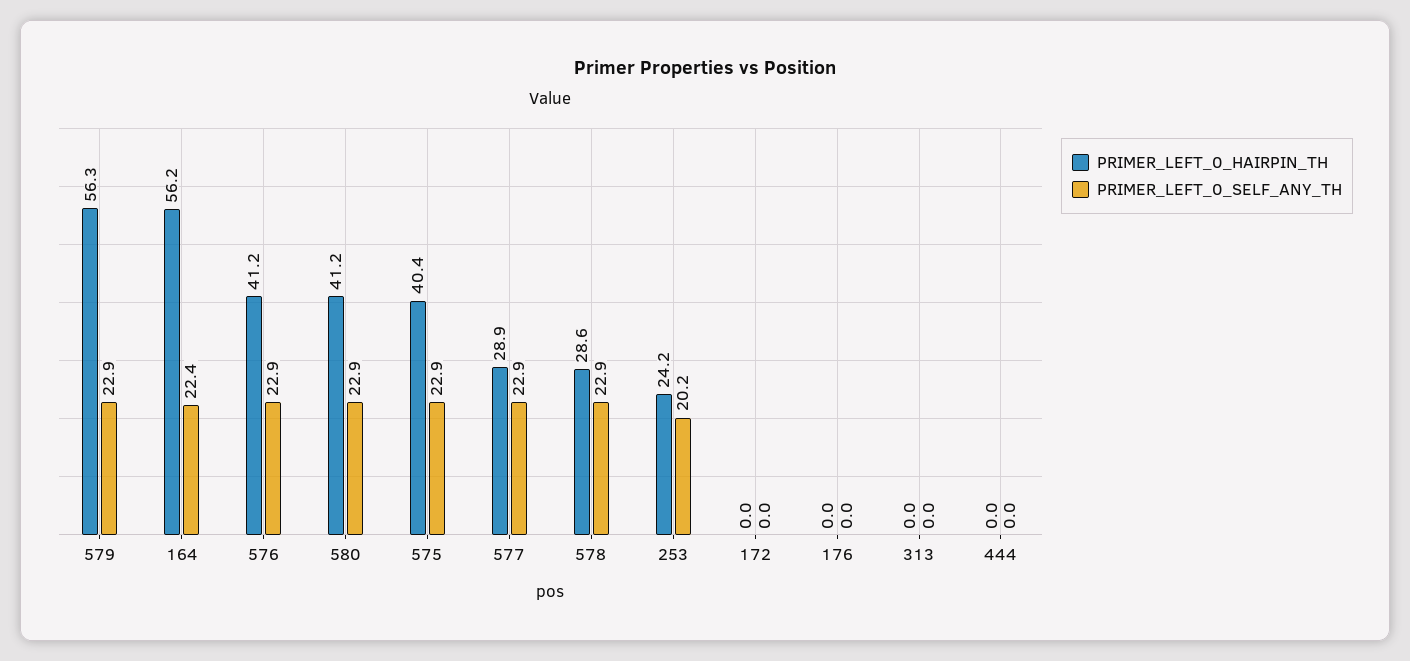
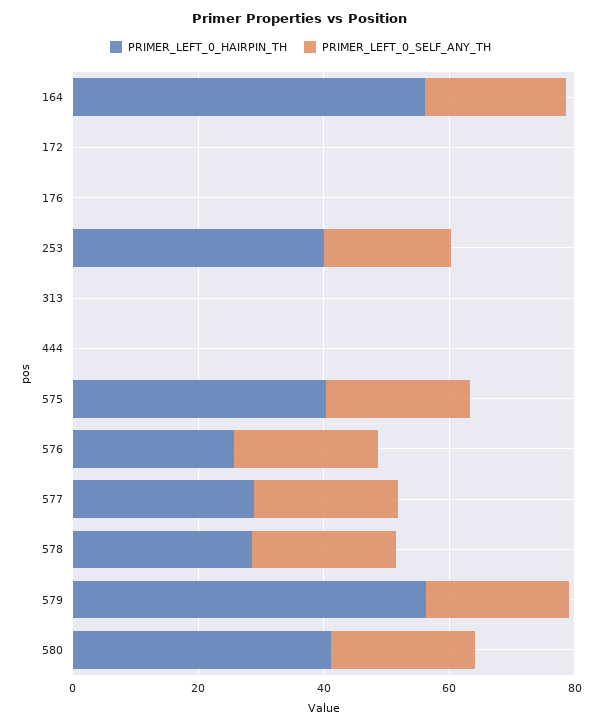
PRIMER_LEFT_0_HAIRPIN_TH, 576: 41.2 -> 25
PRIMER_LEFT_0_HAIRPIN_TH, 253: 24.2 -> 40

